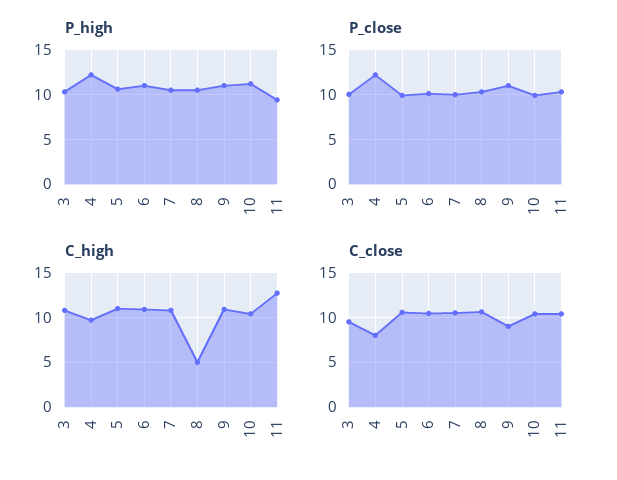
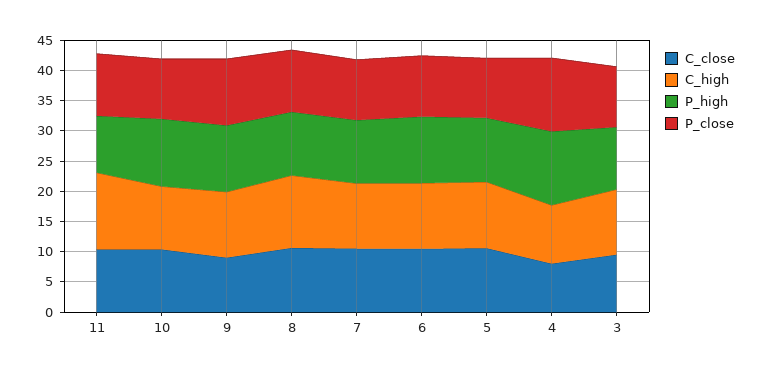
C_high, 8: 5 -> 12.5

